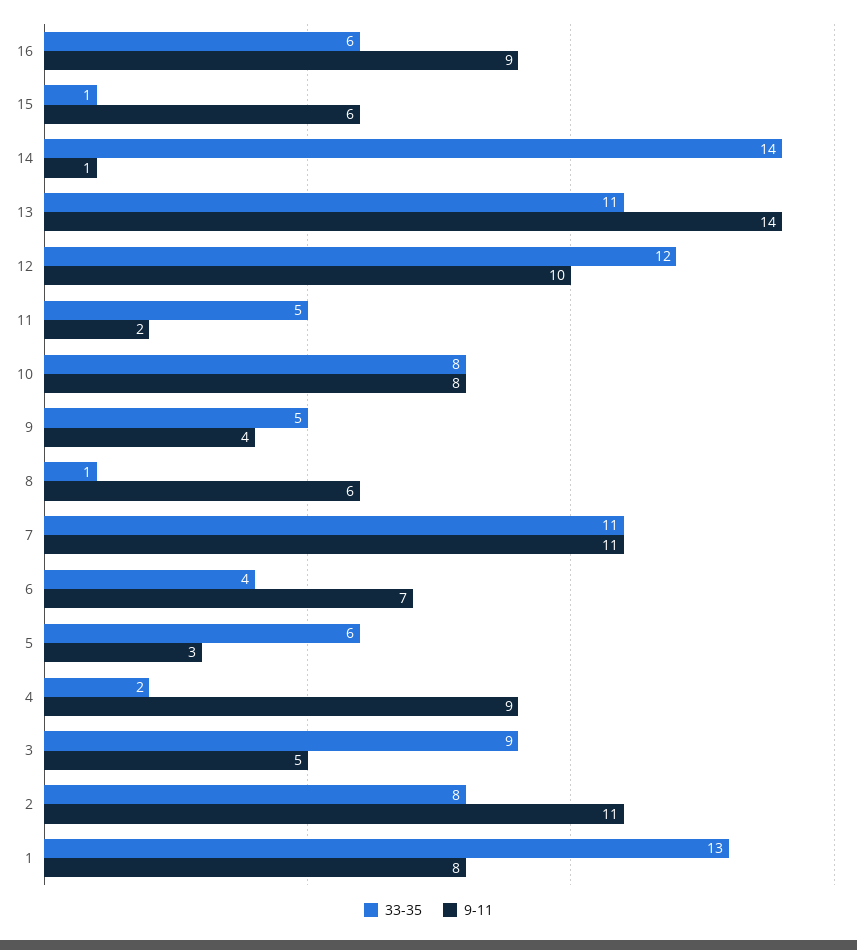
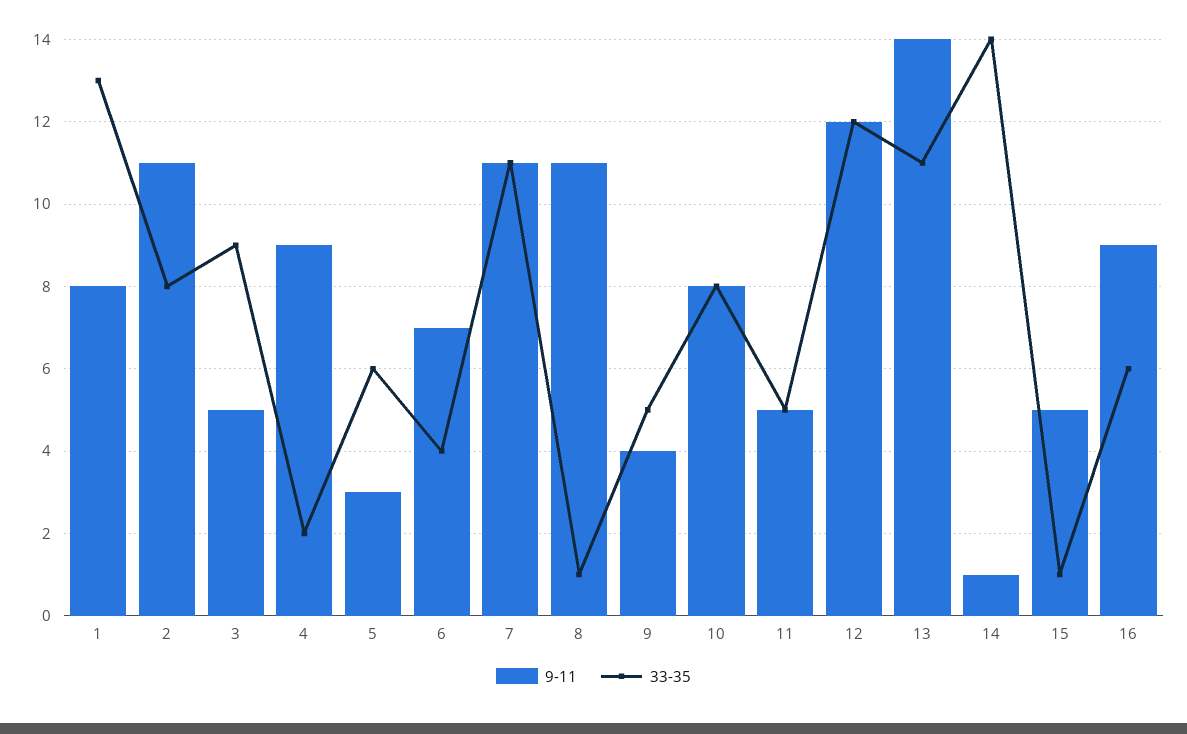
9-11, 15: 6 -> 5
9-11, 12: 10 -> 12
9-11, 11: 2 -> 5
9-11, 8: 6 -> 11

